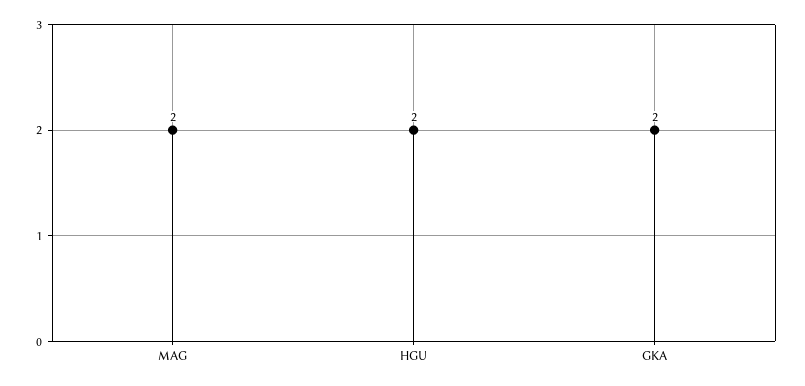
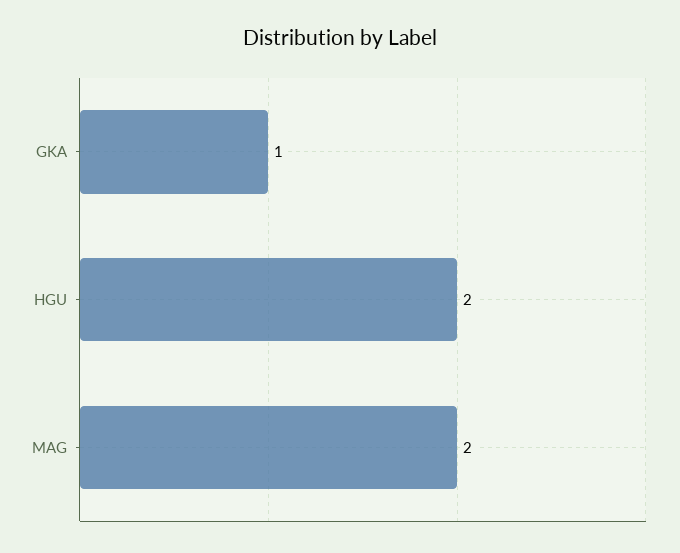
GKA: 2 -> 1

